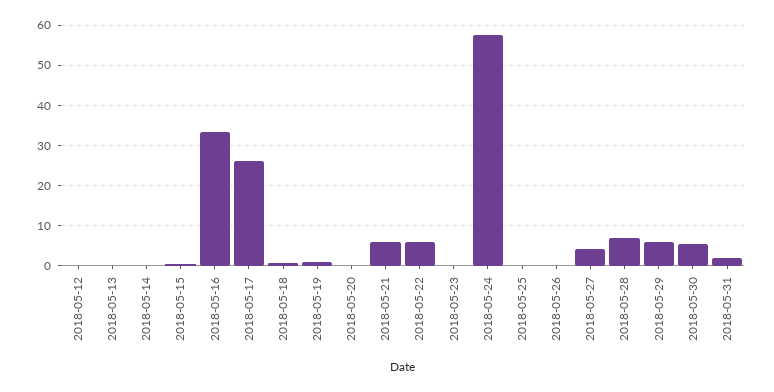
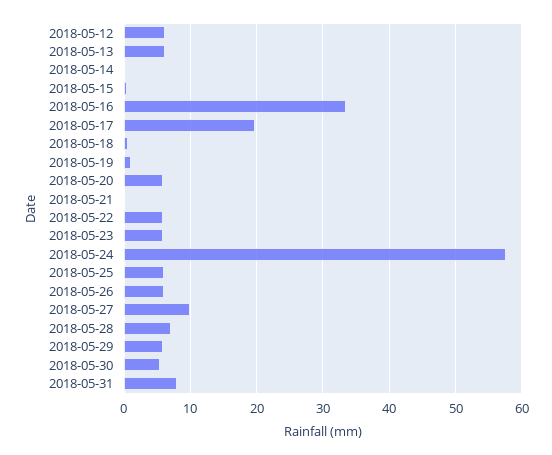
2018-05-12: 0 -> 6
2018-05-13: 0 -> 6
2018-05-17: 26 -> 20
2018-05-20: 0 -> 6
2018-05-21: 6 -> 0
2018-05-23: 0 -> 6
2018-05-25: 0 -> 6
2018-05-26: 0 -> 6
2018-05-27: 4 -> 10
2018-05-31: 2 -> 8

